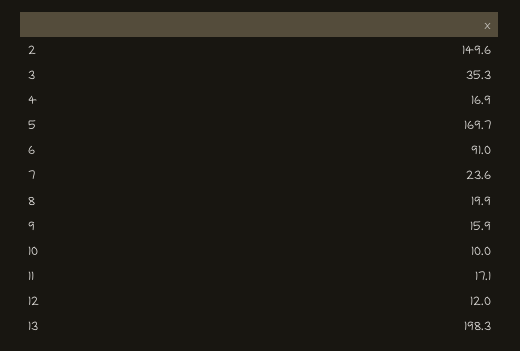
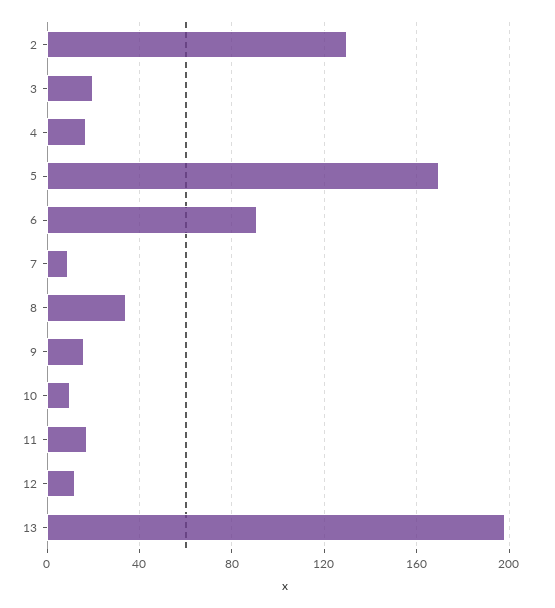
2: 149.6 -> 130
3: 35.3 -> 20
7: 23.6 -> 10
8: 19.9 -> 35

